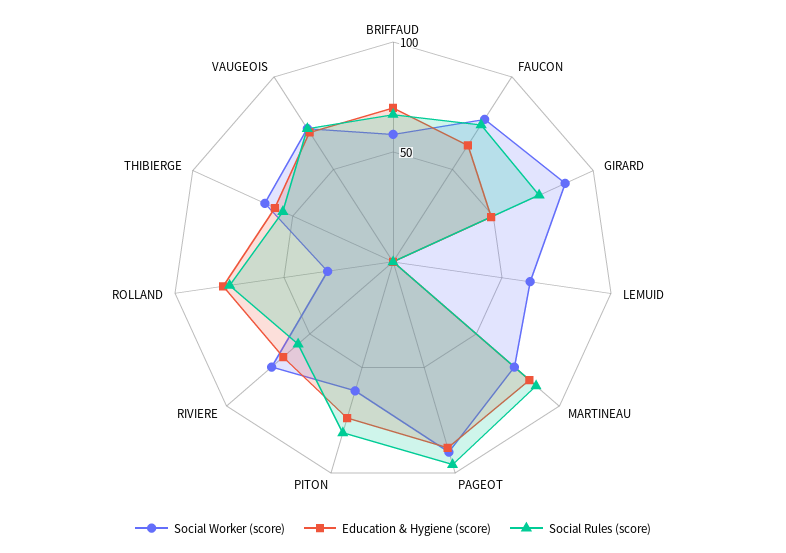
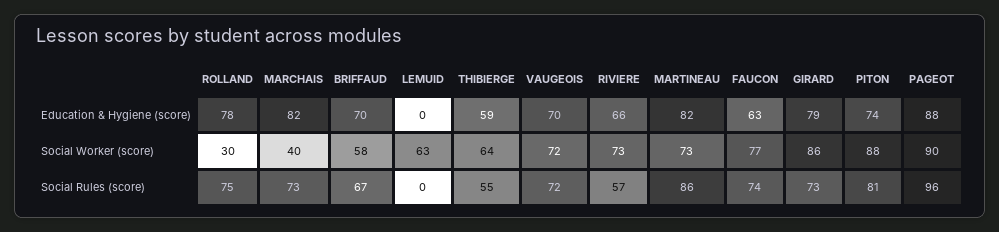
Education & Hygiene (score), GIRARD: 50 -> 79
Social Worker (score), PITON: 60 -> 88
Education & Hygiene (score), MARCHAIS: none -> 82
Social Worker (score), MARCHAIS: none -> 40
Social Rules (score), MARCHAIS: none -> 73

